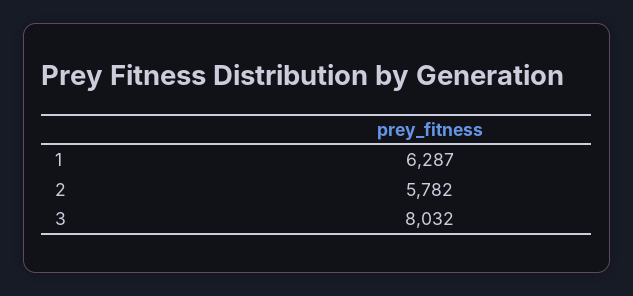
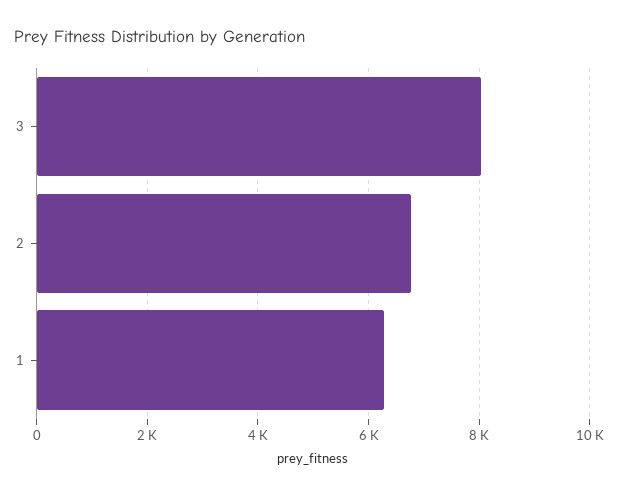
2: 5782 -> 6800

